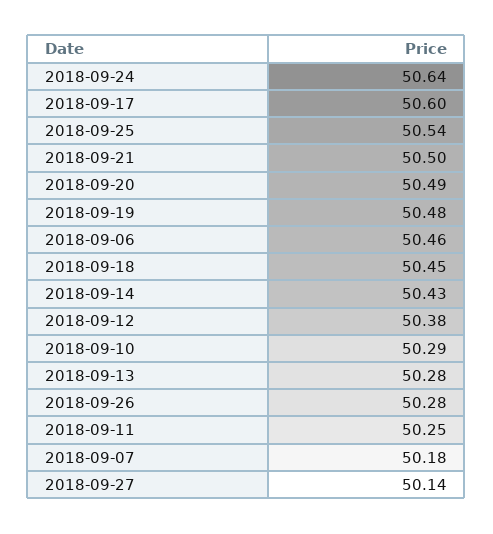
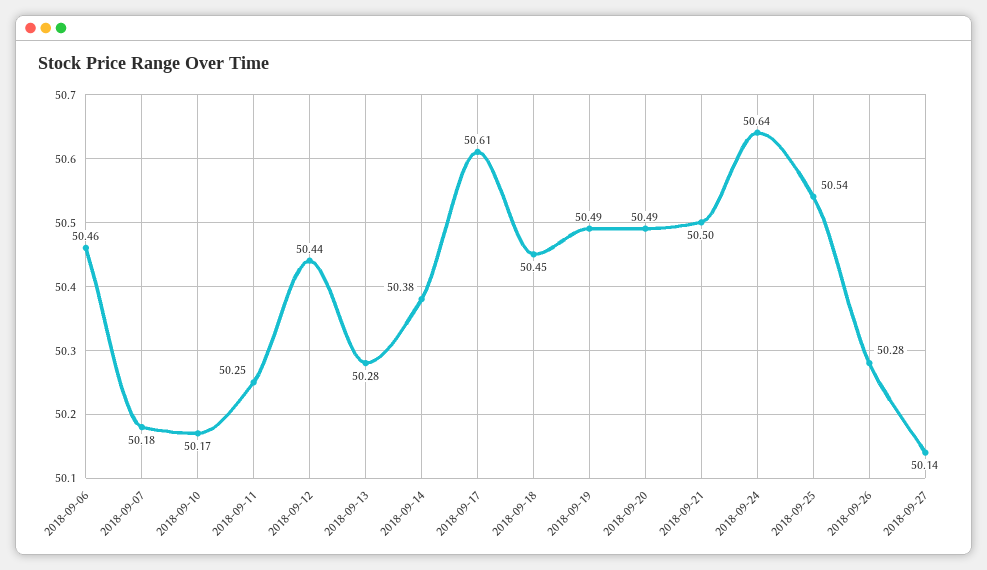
2018-09-17: 50.6 -> 50.61
2018-09-19: 50.48 -> 50.49
2018-09-14: 50.43 -> 50.38
2018-09-12: 50.38 -> 50.44
2018-09-10: 50.29 -> 50.17

